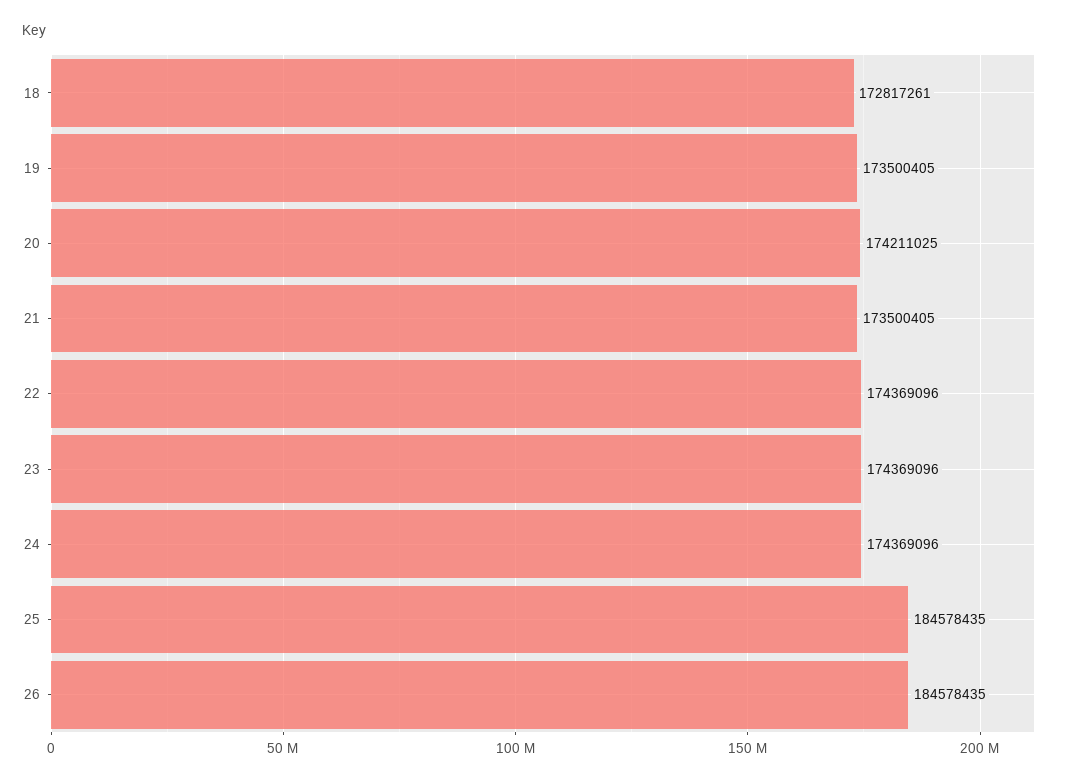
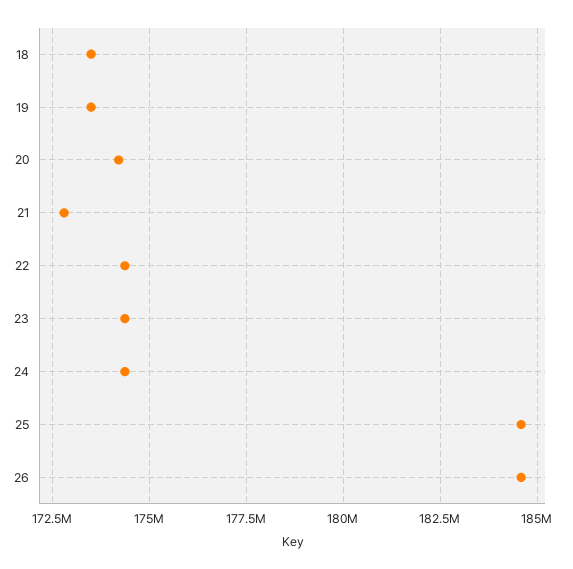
18: 172817261 -> 173500000
21: 173500405 -> 172750000

